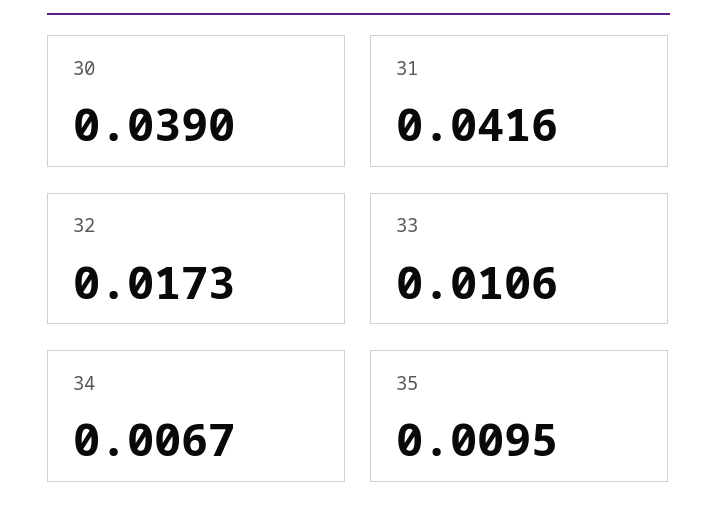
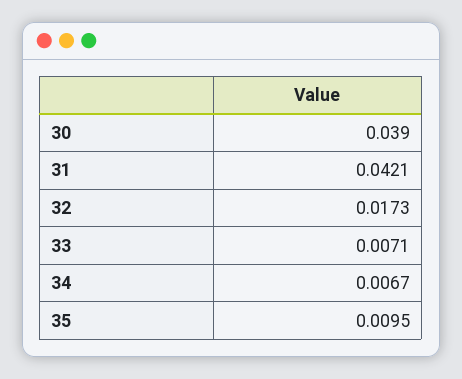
31: 0.0416 -> 0.0421
33: 0.0106 -> 0.0071

